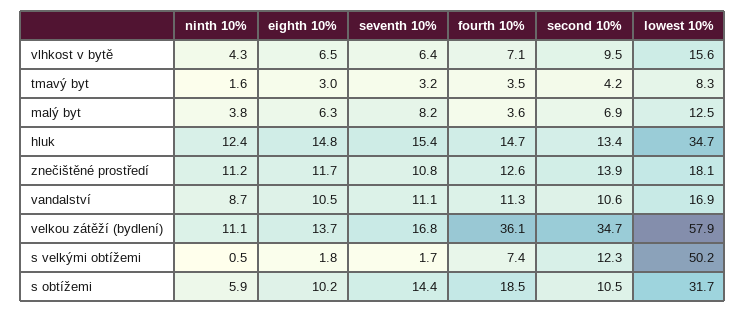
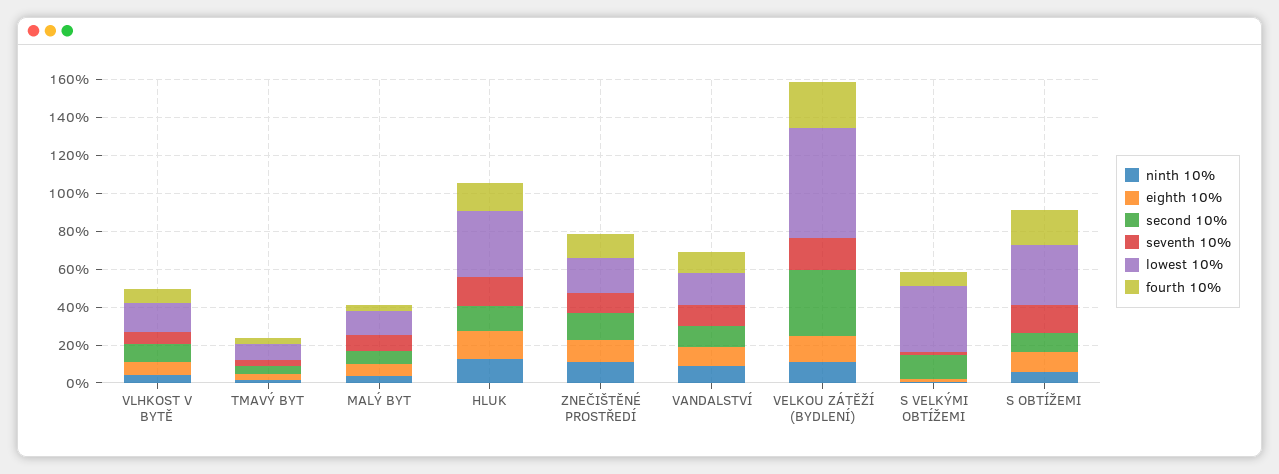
fourth 10%, velkou zátěží (bydlení): 36.1 -> 25
lowest 10%, s velkými obtížemi: 50.2 -> 35

